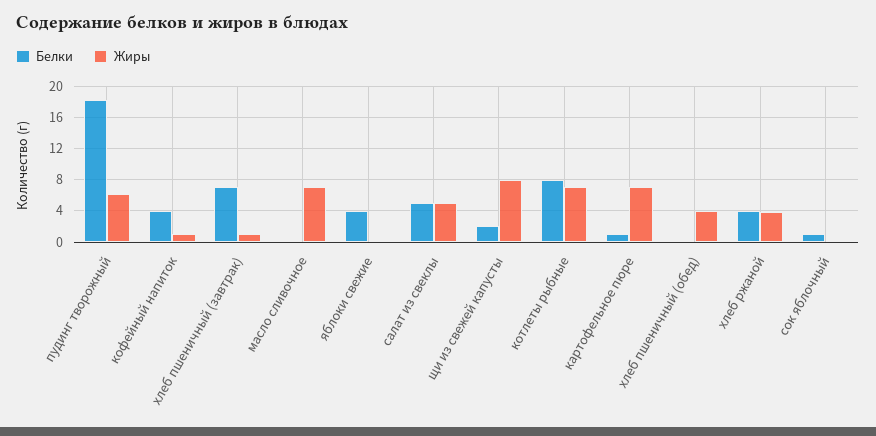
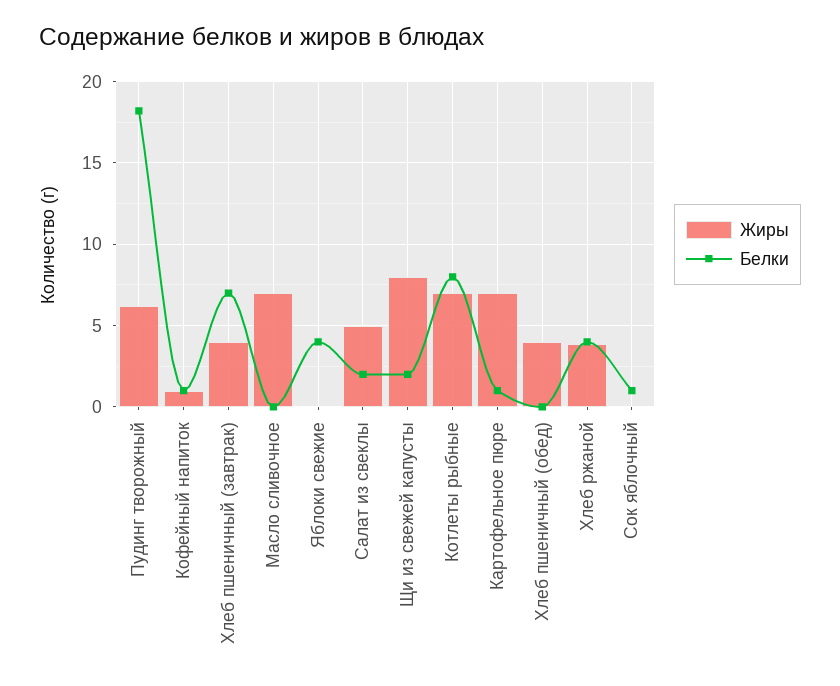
Белки, кофейный напиток: 4 -> 1
Жиры, хлеб пшеничный (завтрак): 1 -> 4
Белки, салат из свеклы: 5 -> 2

